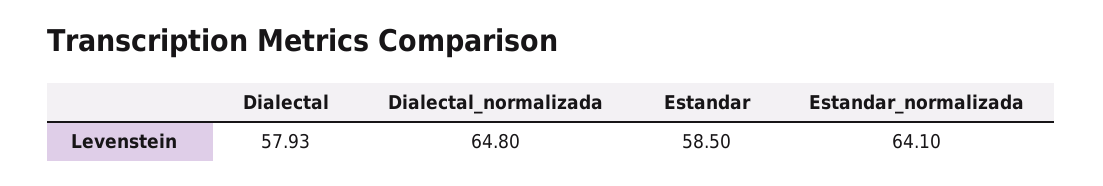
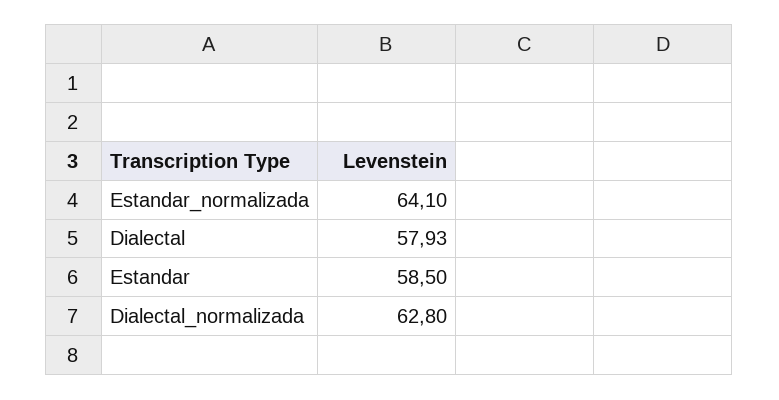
Dialectal_normalizada: 64.8 -> 62.8

